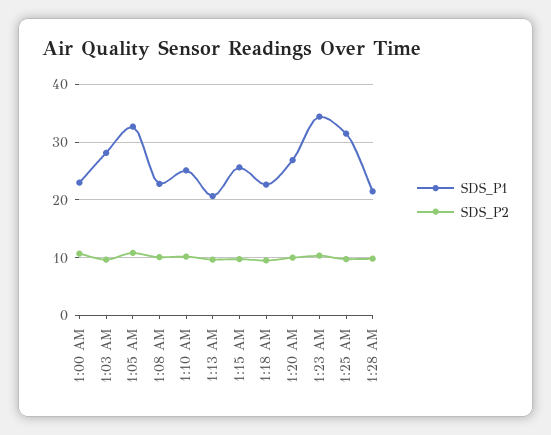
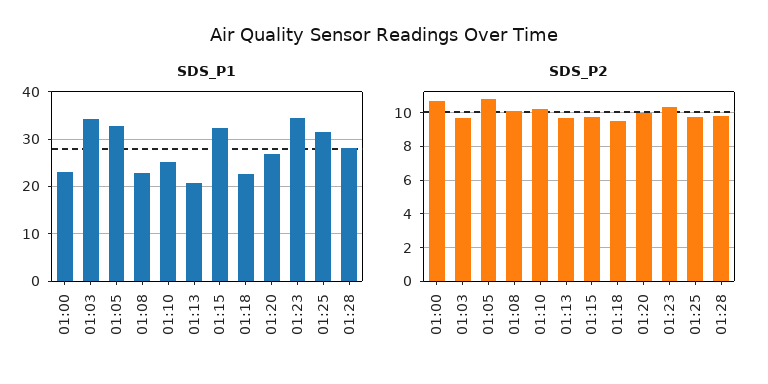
SDS_P1, 1:03 AM: 28 -> 34
SDS_P1, 1:15 AM: 26 -> 32
SDS_P1, 1:28 AM: 22 -> 28

